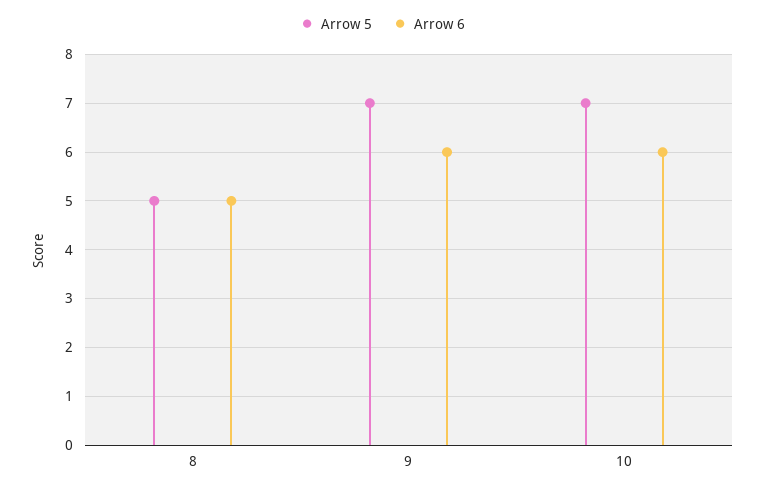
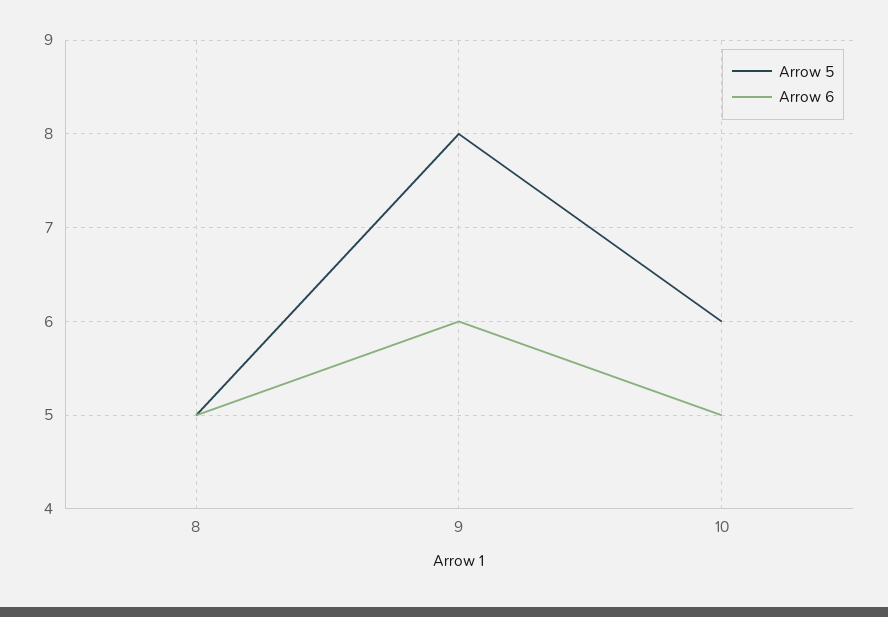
Arrow 5, 9: 7 -> 8
Arrow 5, 10: 7 -> 6
Arrow 6, 10: 6 -> 5

